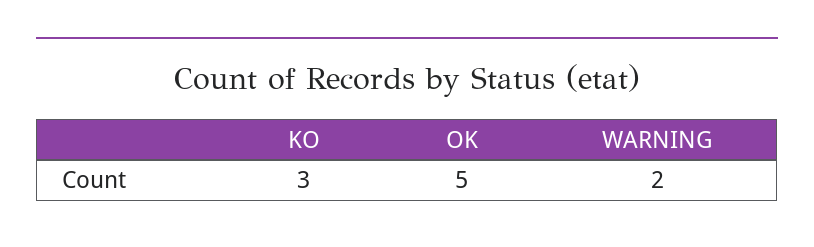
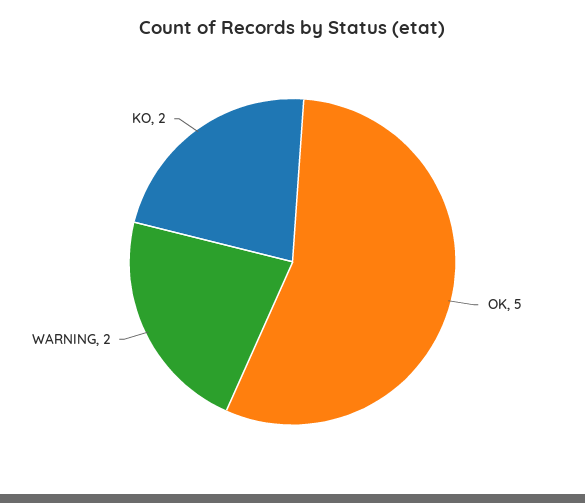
KO: 3 -> 2

